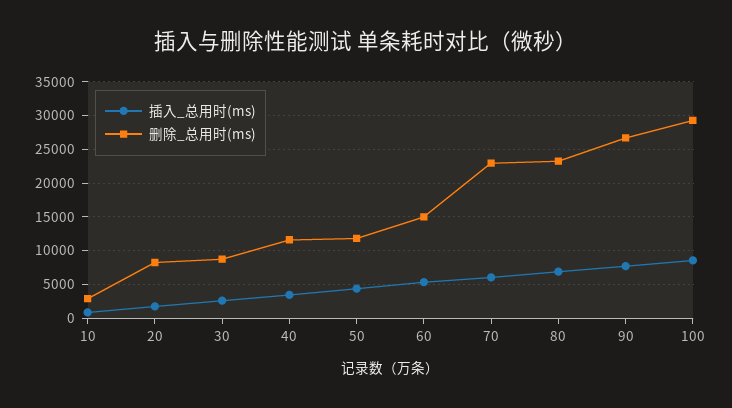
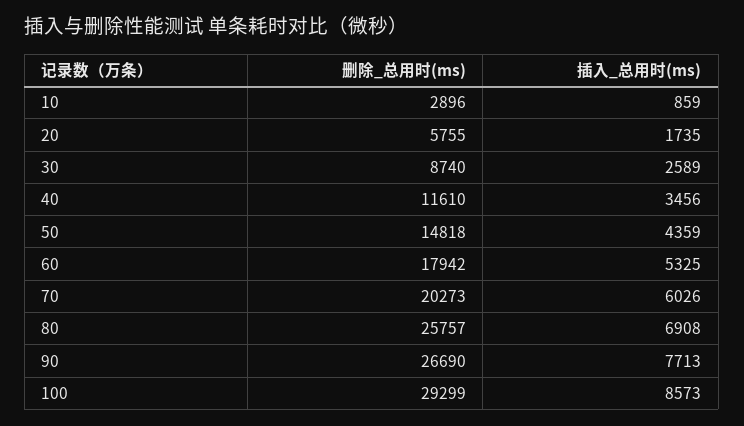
删除_总用时(ms), 20: 8000 -> 5755
删除_总用时(ms), 50: 12000 -> 14818
删除_总用时(ms), 60: 15000 -> 17942
删除_总用时(ms), 70: 23000 -> 20273
删除_总用时(ms), 80: 23000 -> 25757

